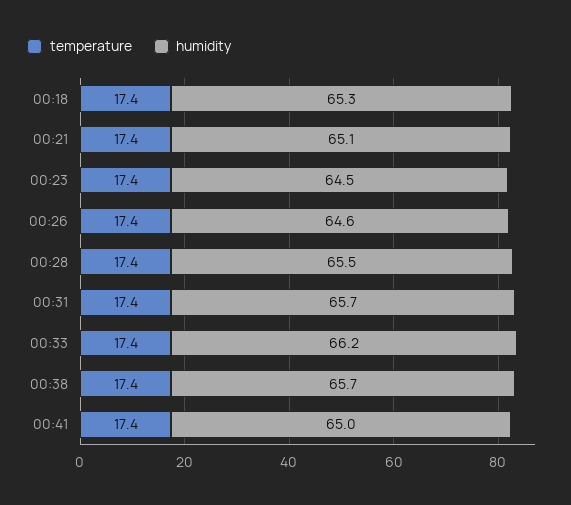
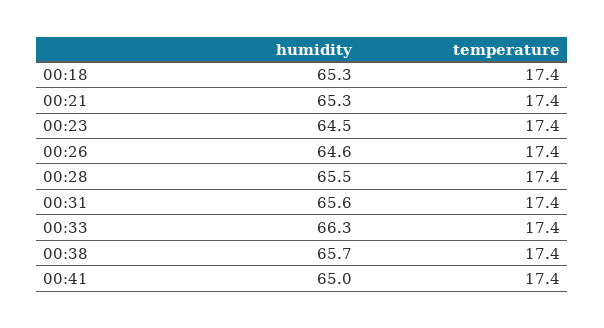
humidity, 00:21: 65.1 -> 65.3
humidity, 00:31: 65.7 -> 65.6
humidity, 00:33: 66.2 -> 66.3

